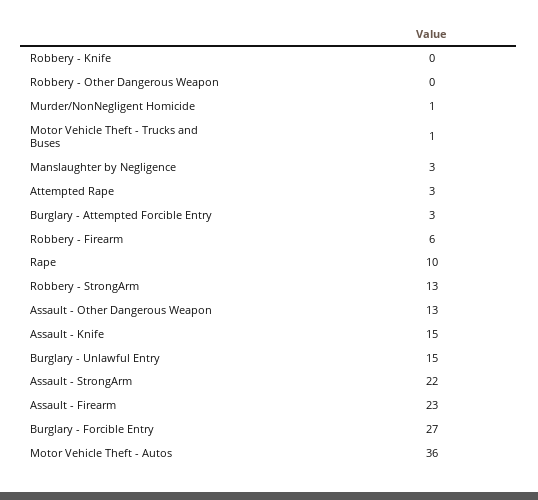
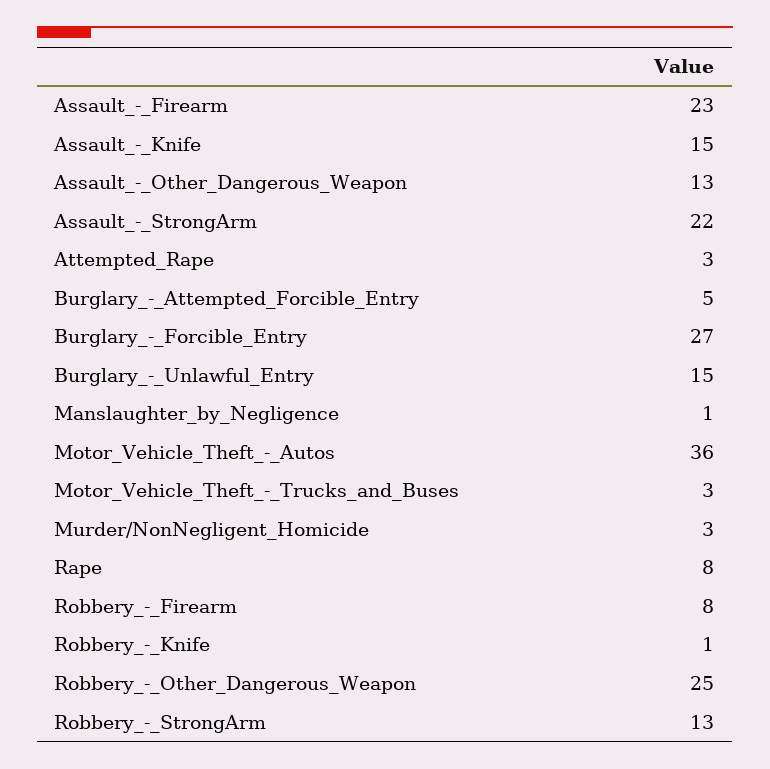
Robbery - Knife: 0 -> 1
Robbery - Other Dangerous Weapon: 0 -> 25
Murder/NonNegligent Homicide: 1 -> 3
Motor Vehicle Theft - Trucks and Buses: 1 -> 3
Manslaughter by Negligence: 3 -> 1
Burglary - Attempted Forcible Entry: 3 -> 5
Robbery - Firearm: 6 -> 8
Rape: 10 -> 8

